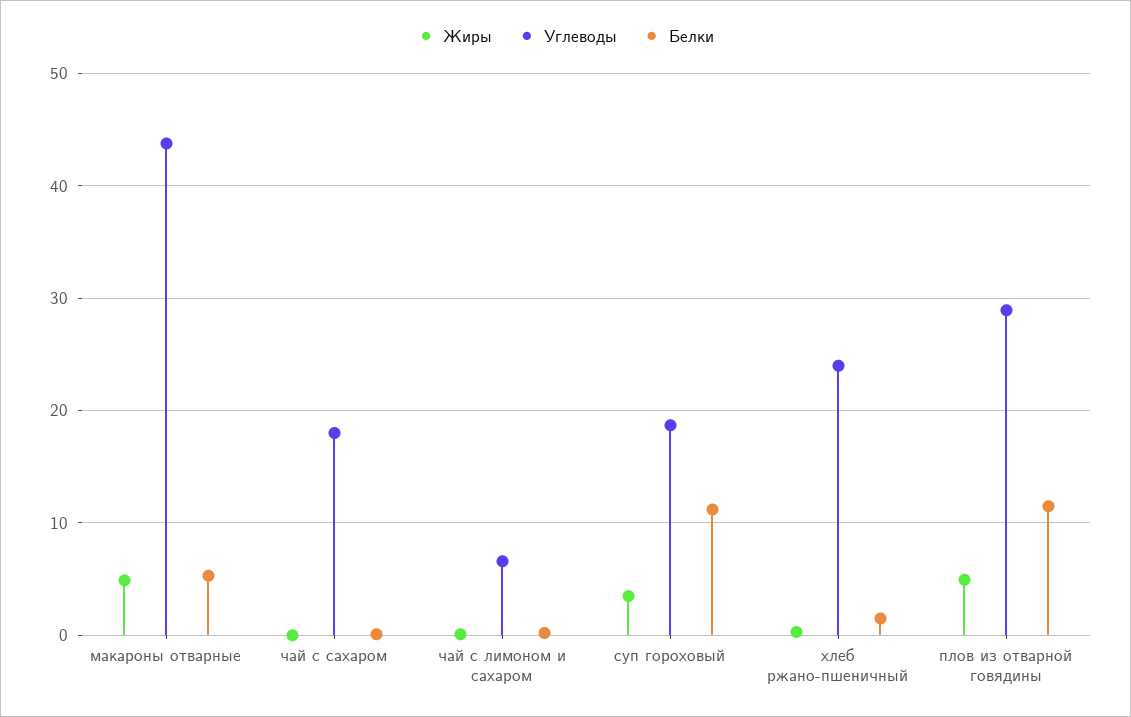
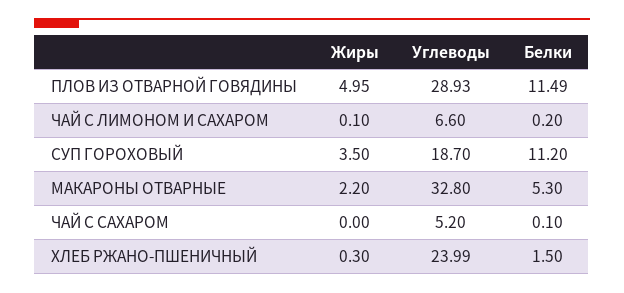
Жиры, макароны отварные: 5 -> 2.2
Углеводы, макароны отварные: 44 -> 32.8
Углеводы, чай с сахаром: 18 -> 5.2

